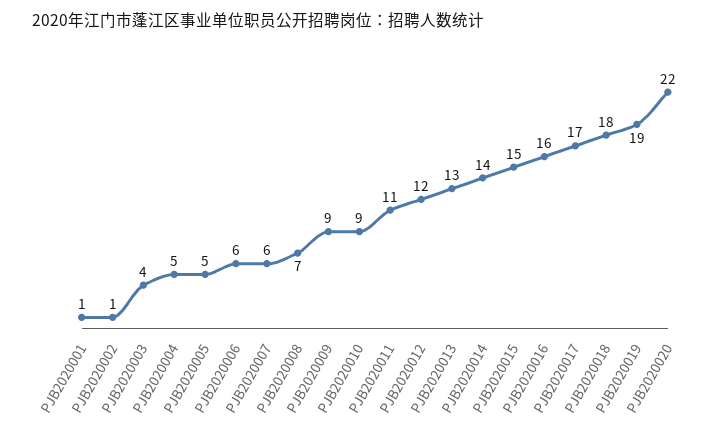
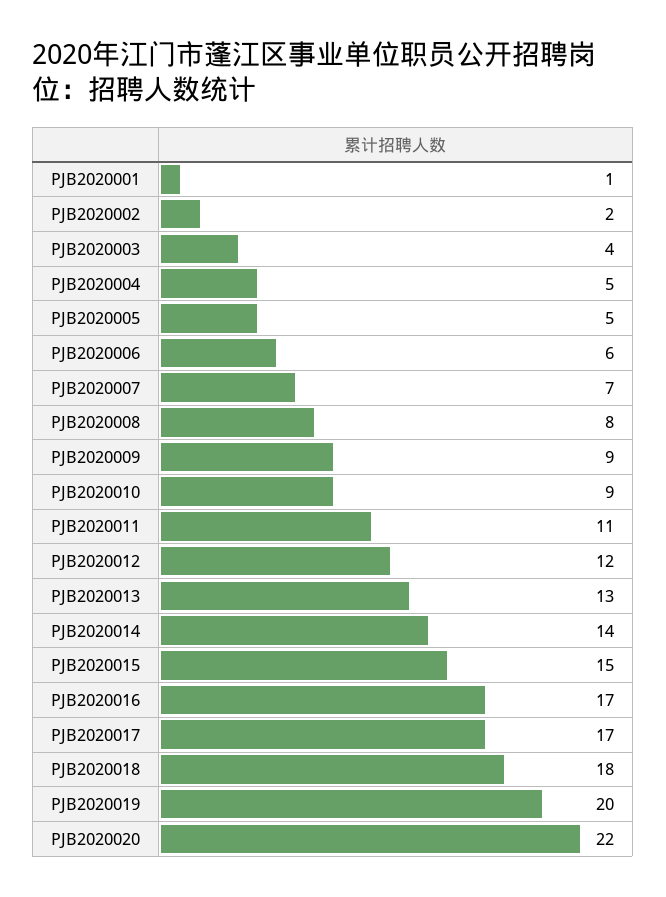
PJB2020002: 1 -> 2
PJB2020007: 6 -> 7
PJB2020008: 7 -> 8
PJB2020016: 16 -> 17
PJB2020019: 19 -> 20

